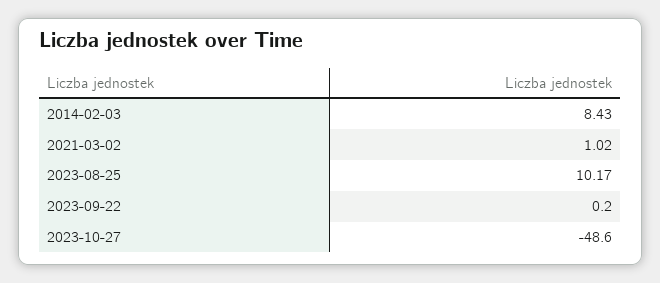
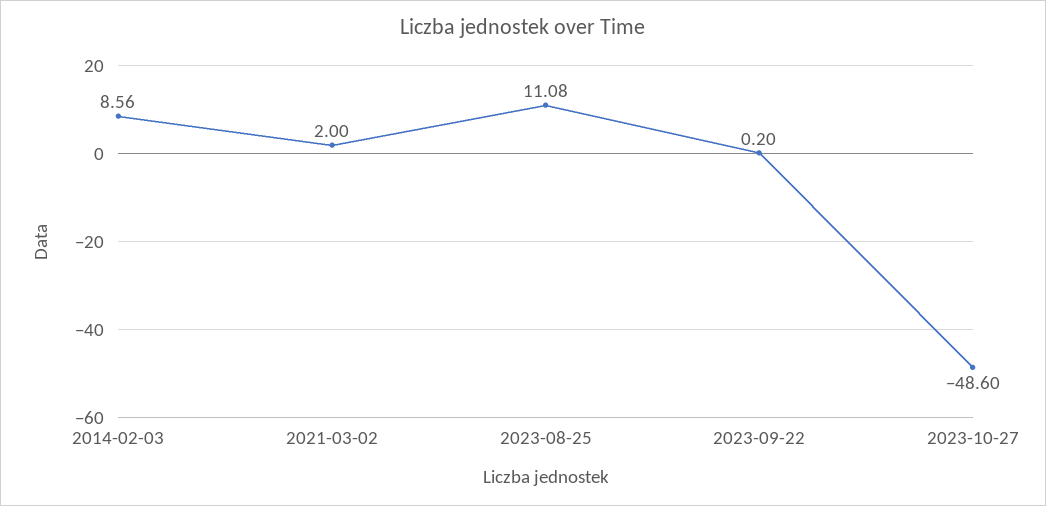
2014-02-03: 8.43 -> 8.56
2021-03-02: 1.02 -> 2
2023-08-25: 10.17 -> 11.08

